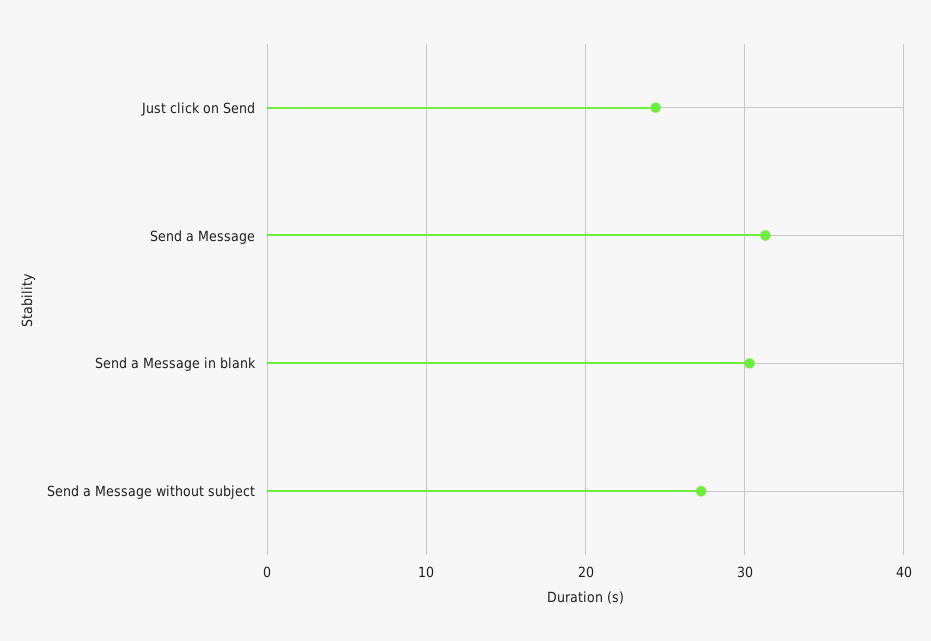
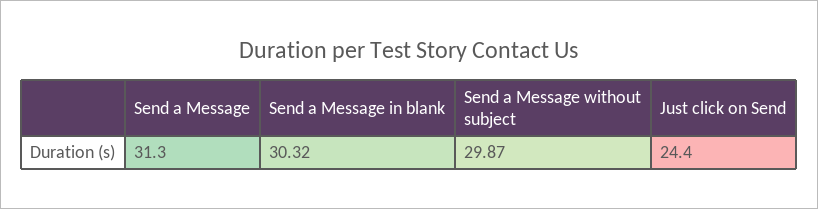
Send a Message without subject: 27 -> 29.87

